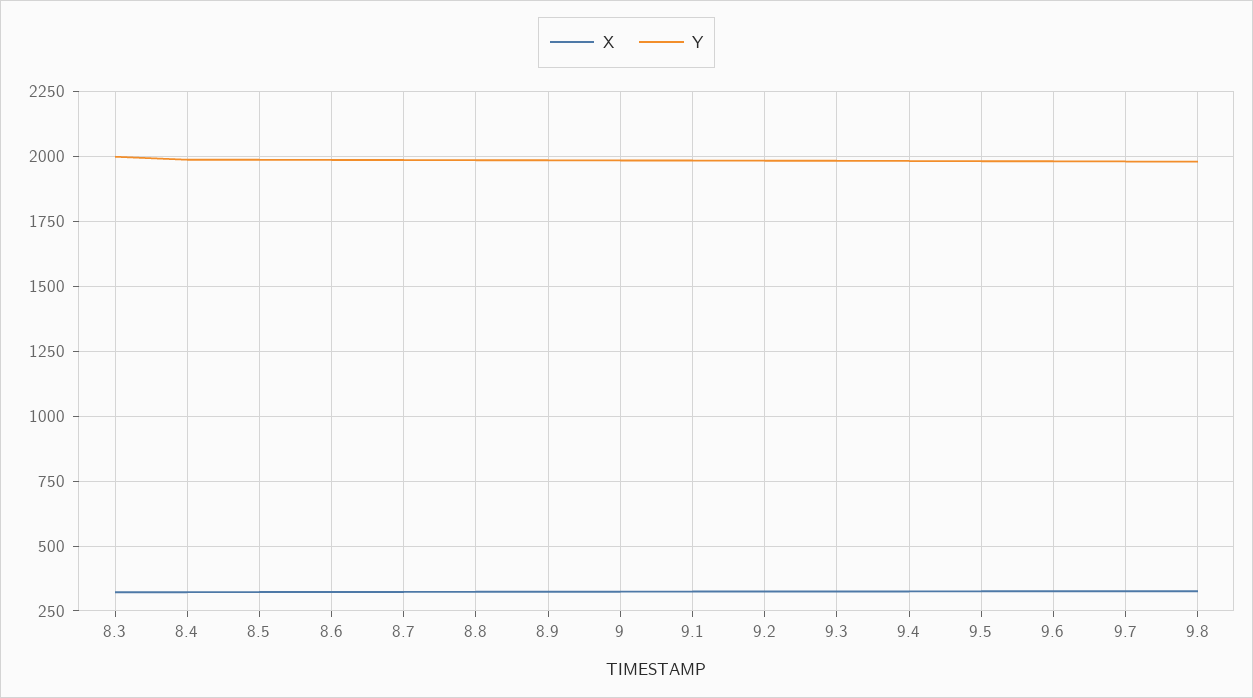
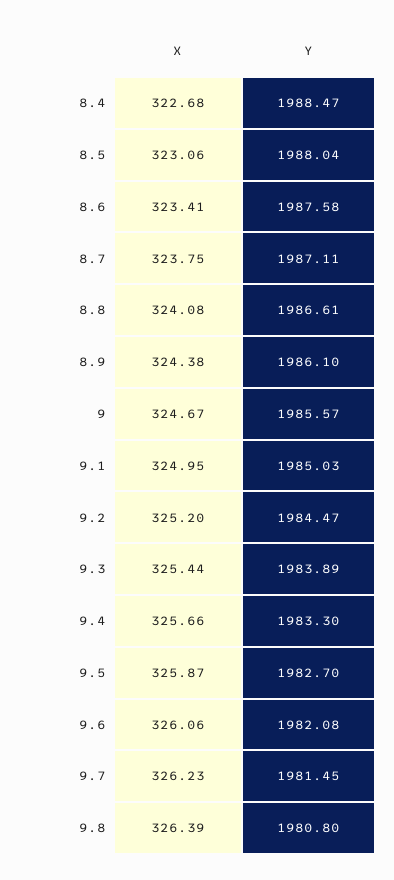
X, 8.3: 325 -> none
Y, 8.3: 2000 -> none

